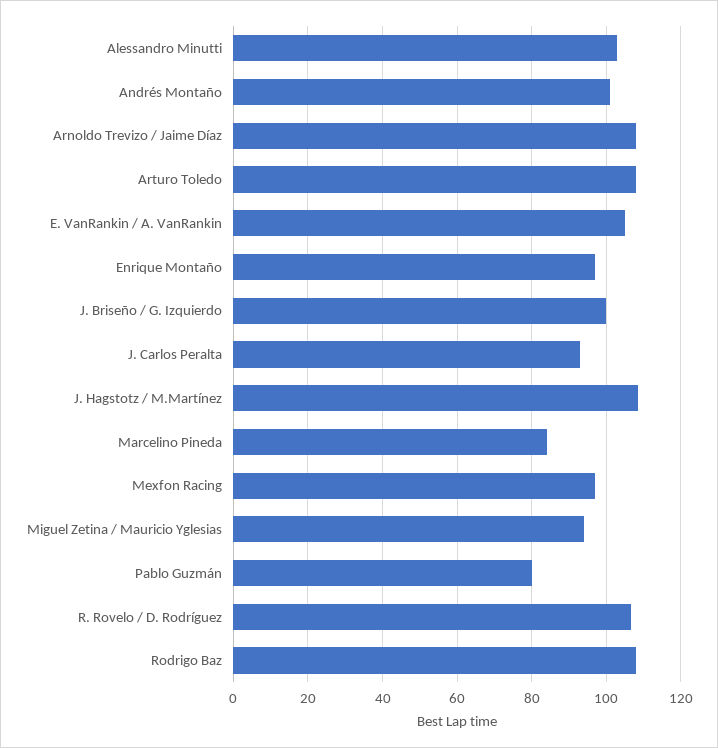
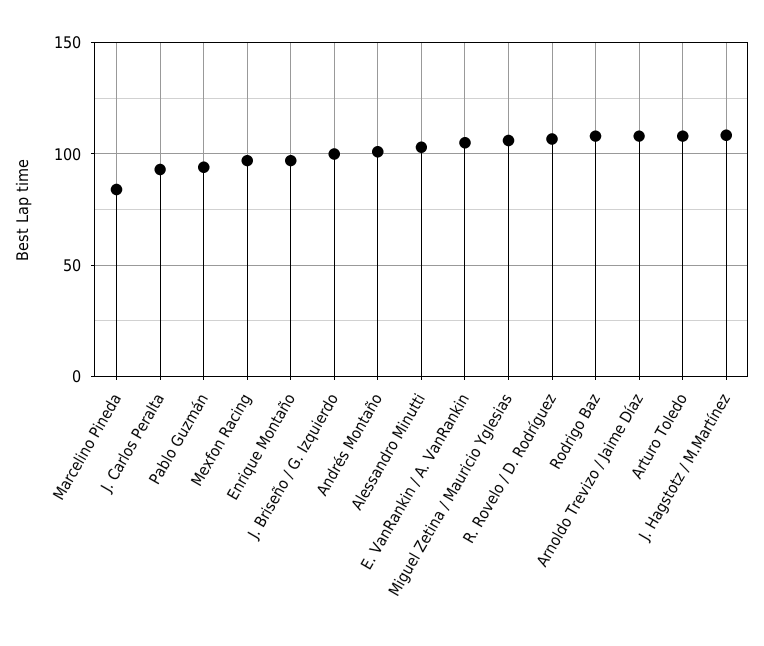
Miguel Zetina / Mauricio Yglesias: 94 -> 105
Pablo Guzmán: 80 -> 95

